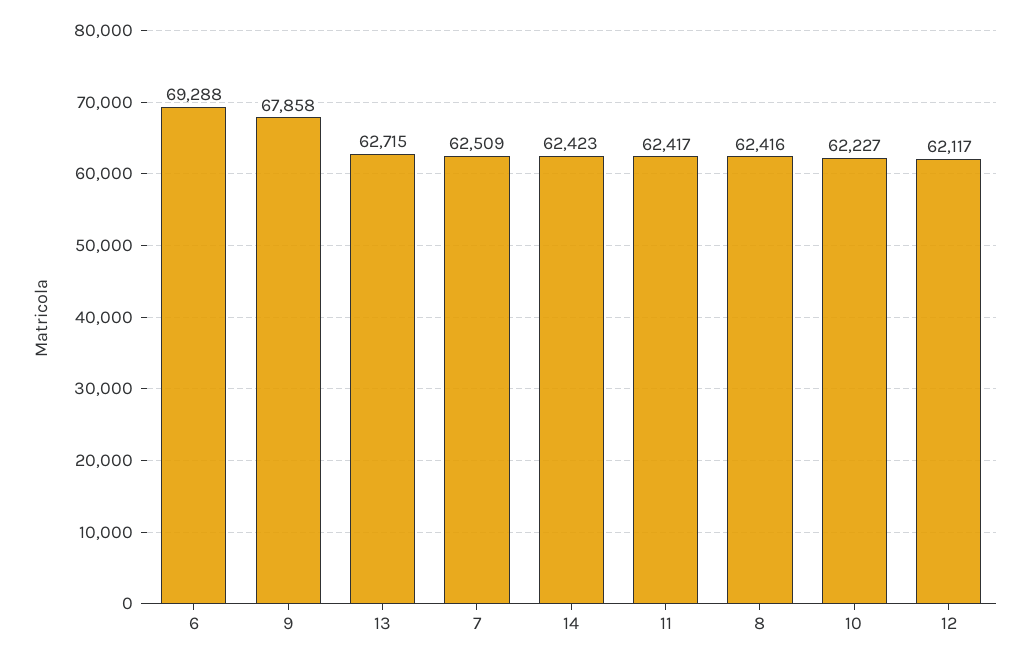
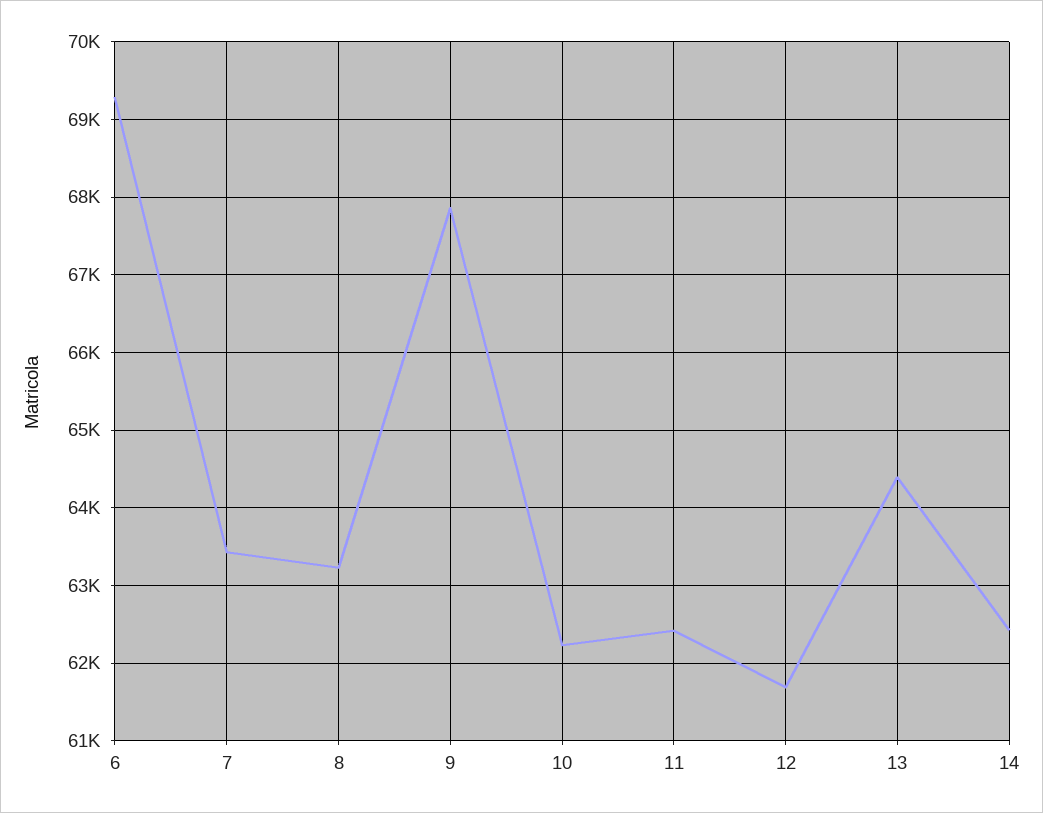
13: 62715 -> 64400
7: 62509 -> 63400
8: 62416 -> 63200
12: 62117 -> 61700

